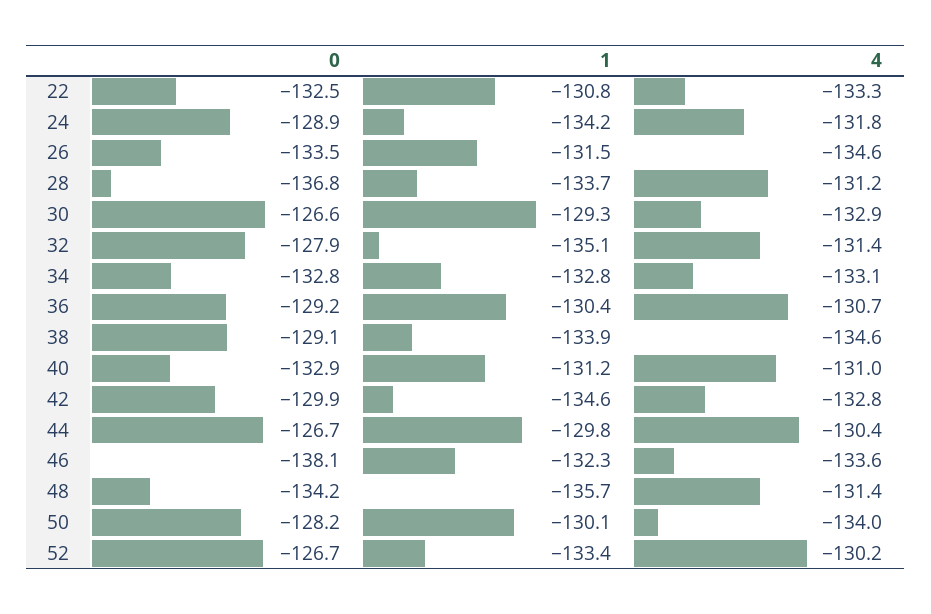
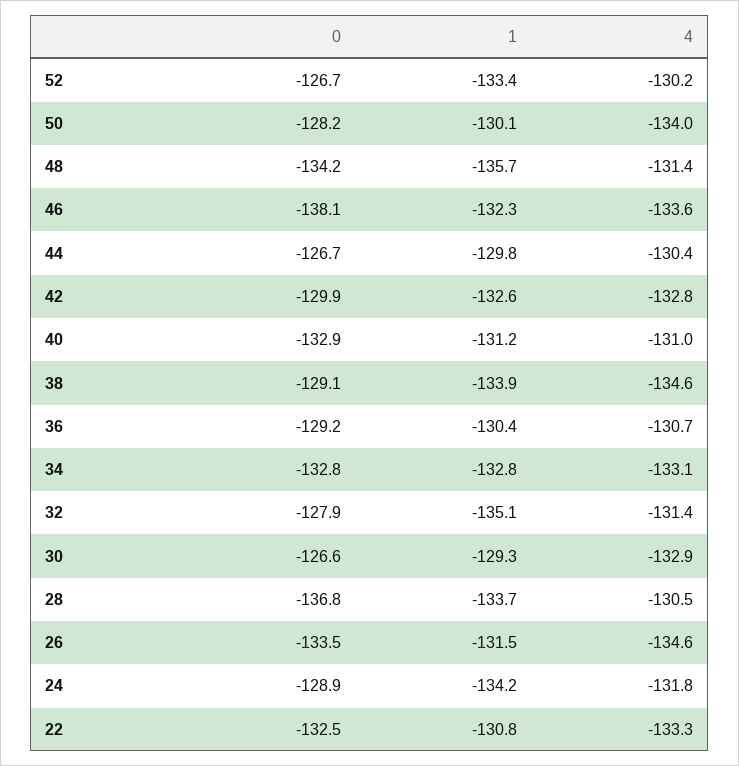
4, 28: -131.2 -> -130.5
1, 42: -134.6 -> -132.6

